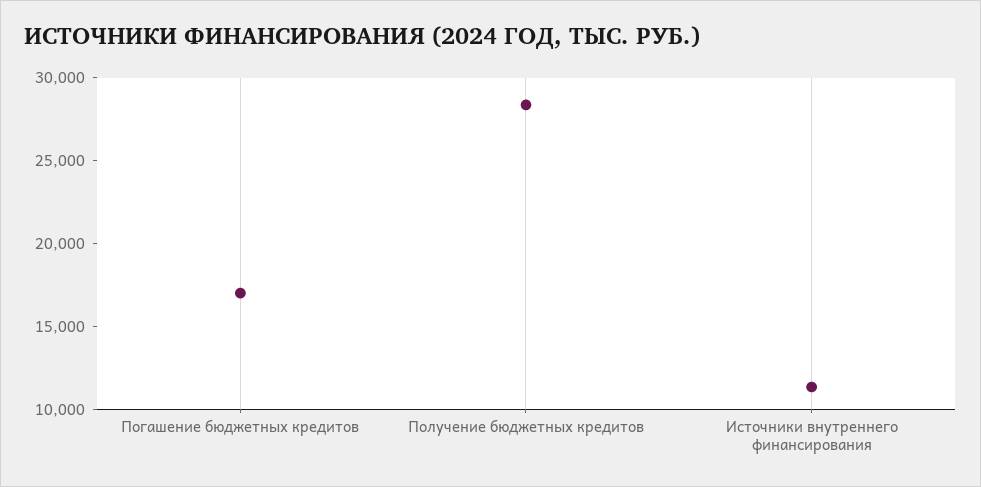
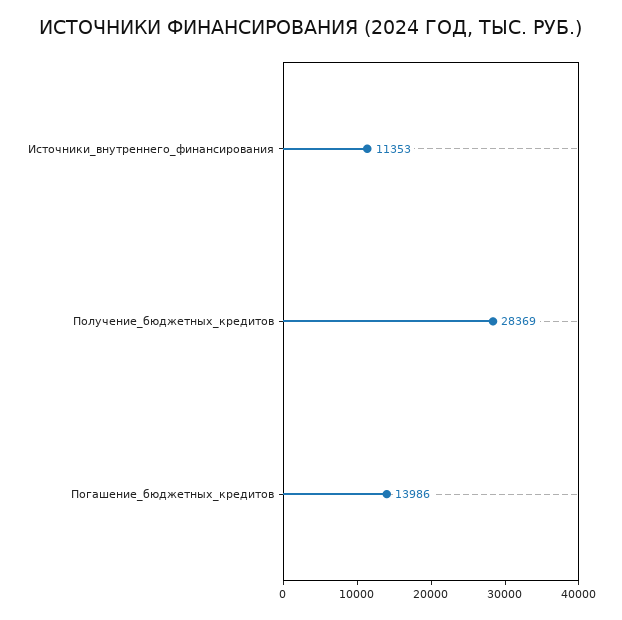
Погашение бюджетных кредитов: 17000 -> 13986

